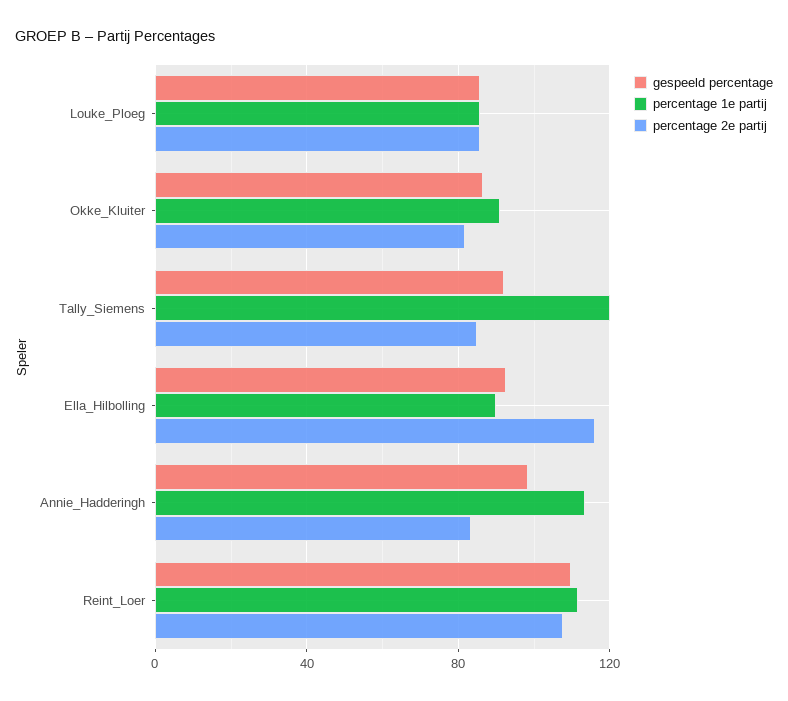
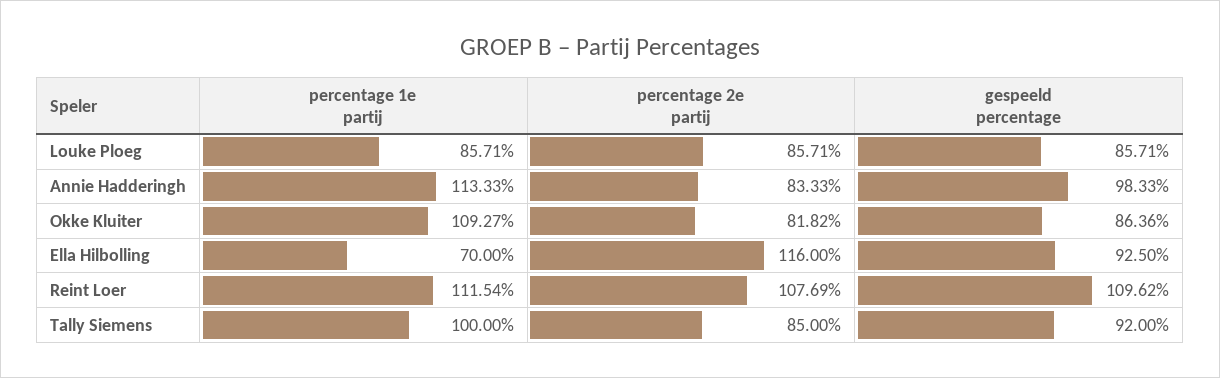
percentage 1e partij, Okke_Kluiter: 90 -> 109.27
percentage 1e partij, Tally_Siemens: 120 -> 100
percentage 1e partij, Ella_Hilbolling: 90 -> 70

